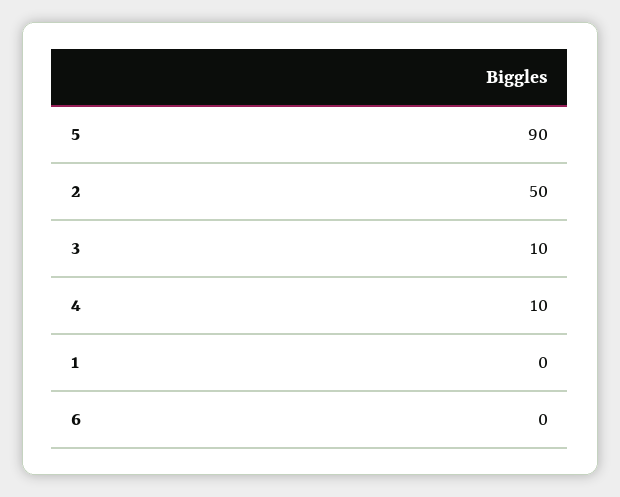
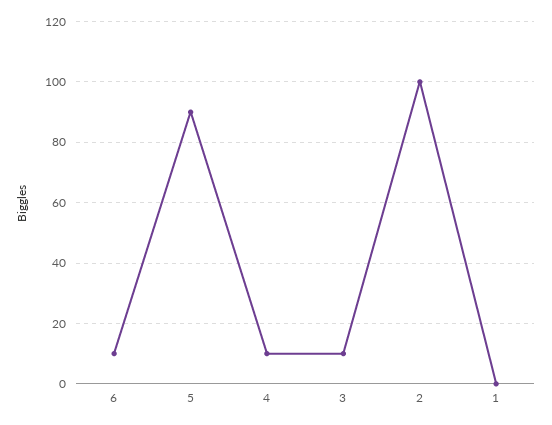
2: 50 -> 100
6: 0 -> 10

